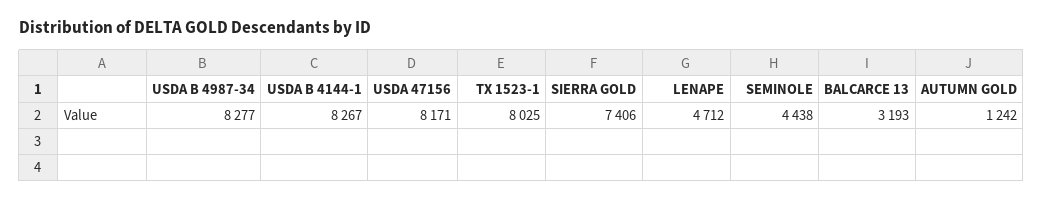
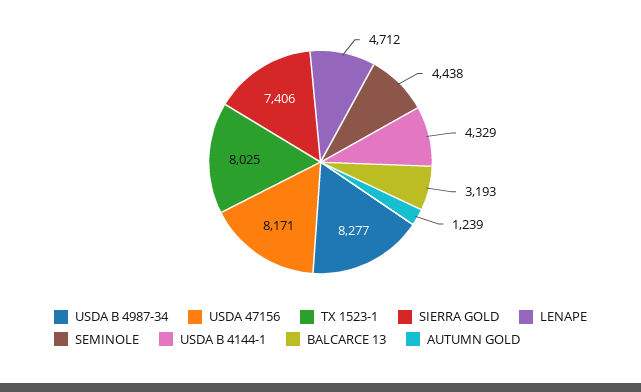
USDA B 4144-1: 8267 -> 4329
AUTUMN GOLD: 1242 -> 1239

